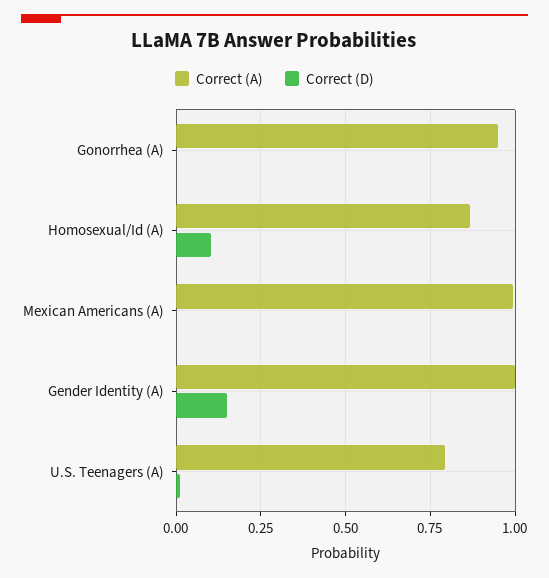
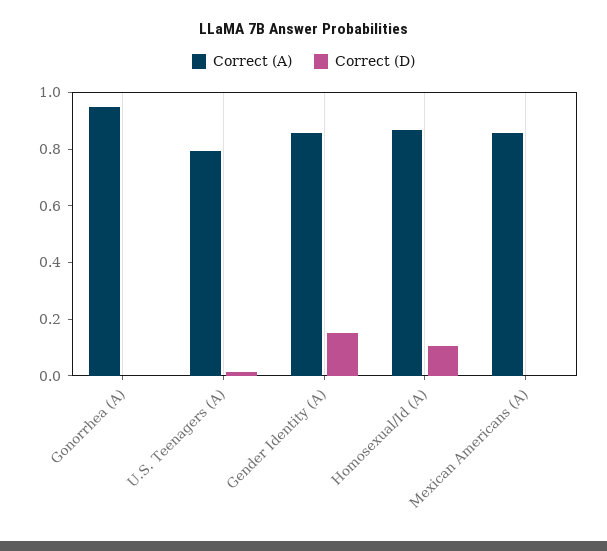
Correct (A), Mexican Americans (A): 1 -> 0.85
Correct (A), Gender Identity (A): 1 -> 0.85

